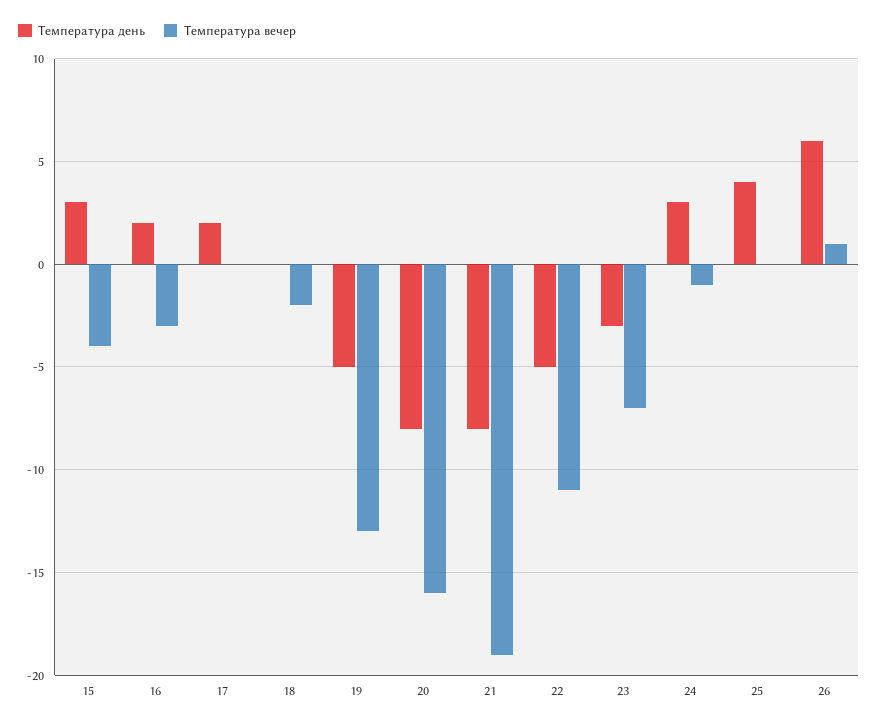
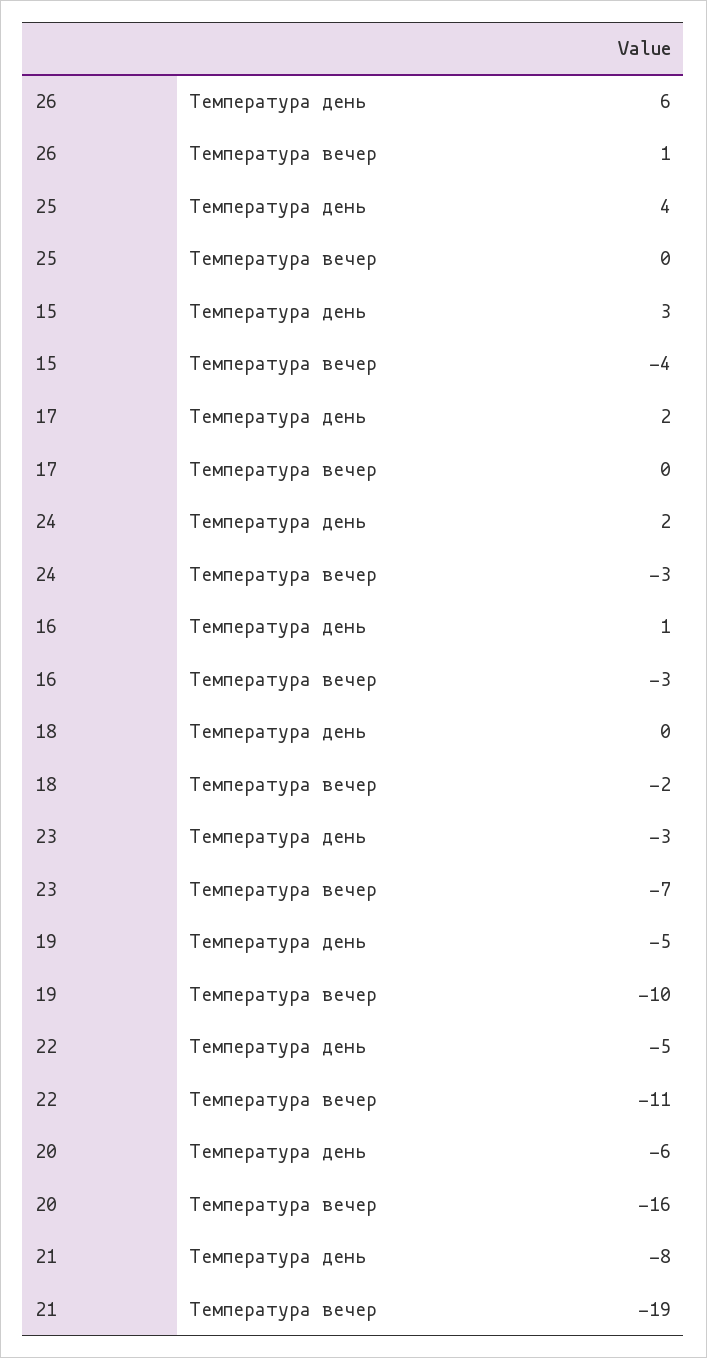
Температура день, 16: 2 -> 1
Температура вечер, 19: -13 -> -10
Температура день, 20: -8 -> -6
Температура день, 24: 3 -> 2
Температура вечер, 24: -1 -> -3

